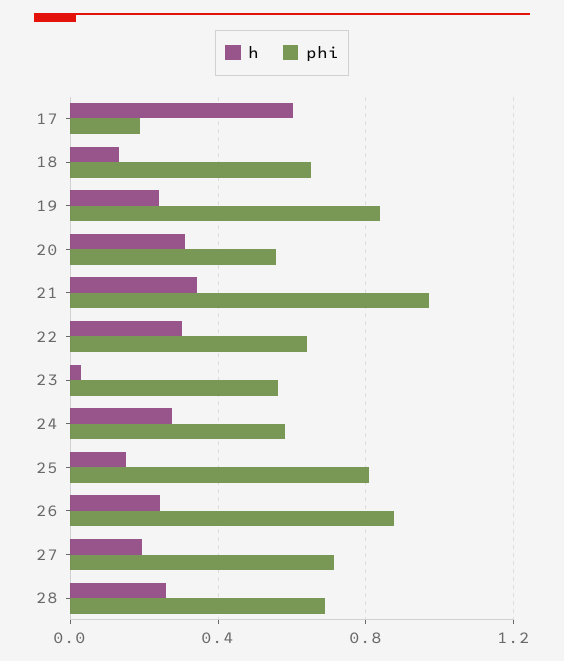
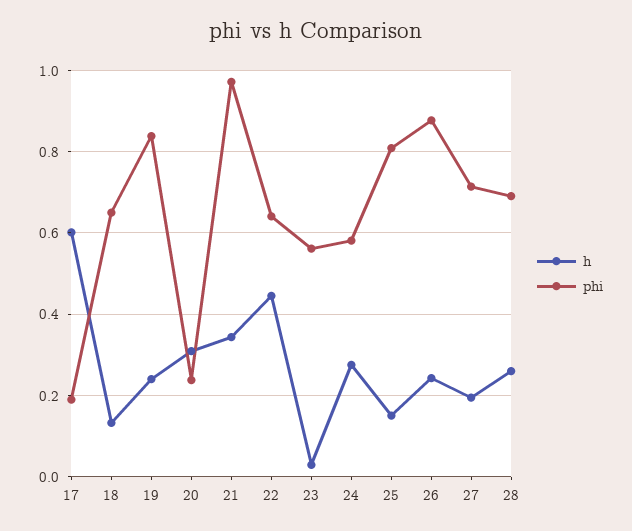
phi, 20: 0.55 -> 0.24
h, 22: 0.3 -> 0.44

